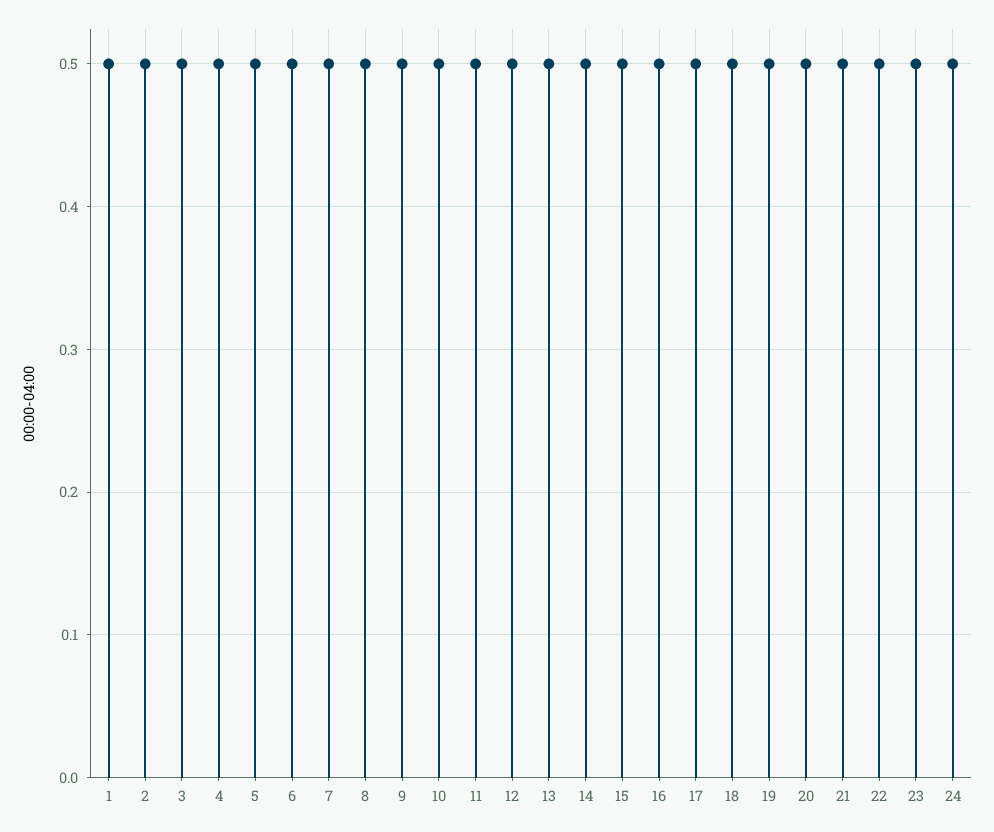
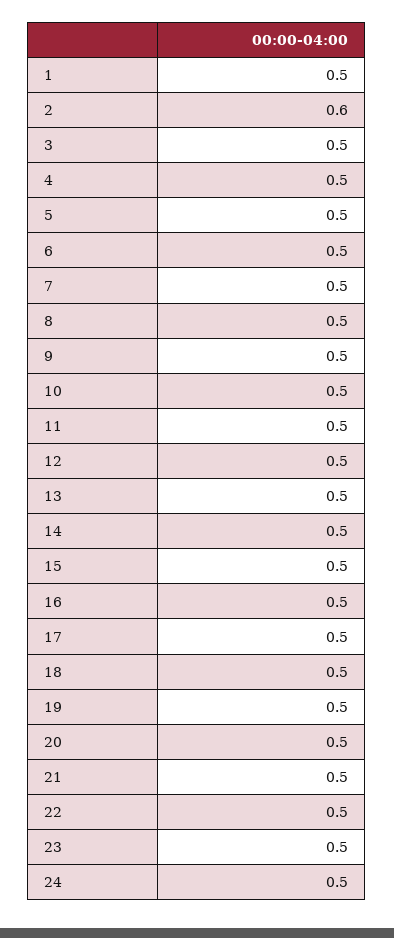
2: 0.5 -> 0.6

